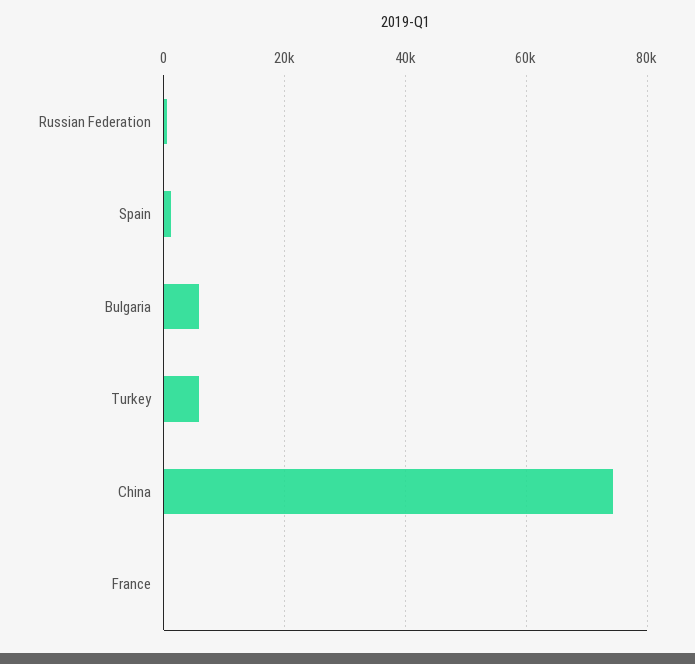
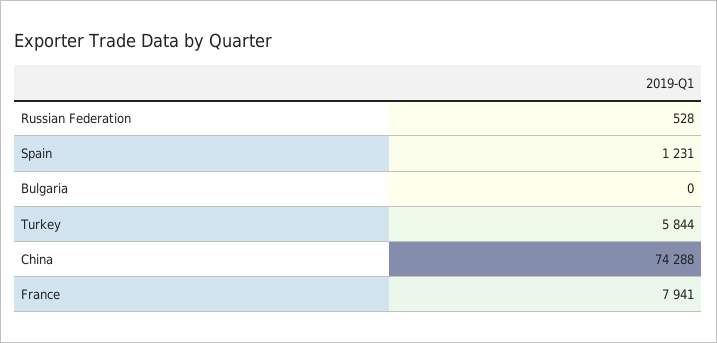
Bulgaria: 6000 -> 0
France: 0 -> 7941

